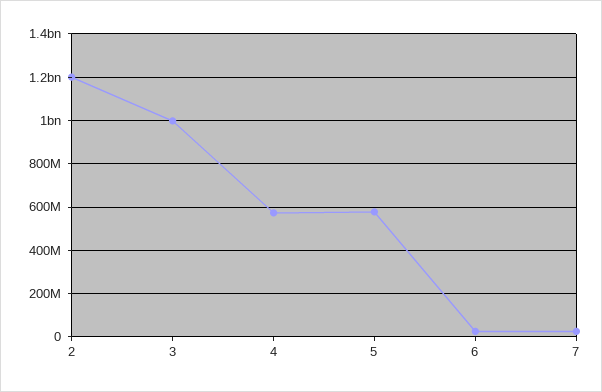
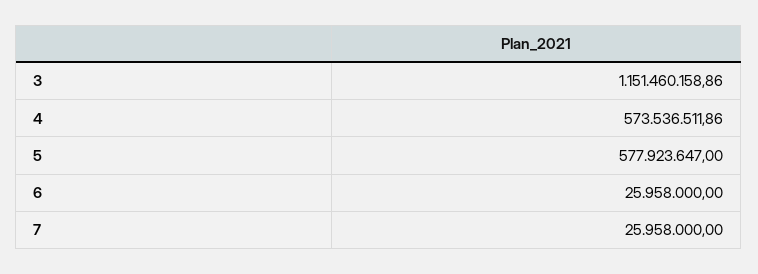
2: 1200000000 -> none
3: 1000000000 -> 1151460158.86

